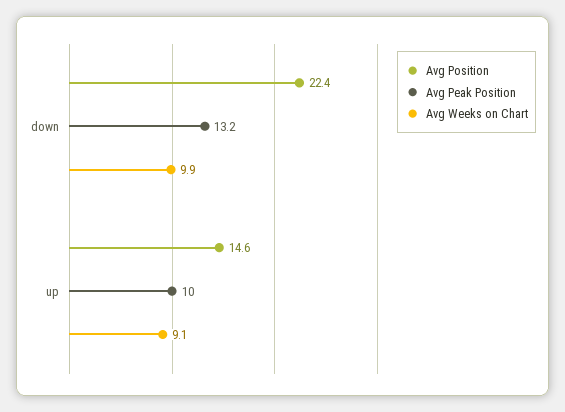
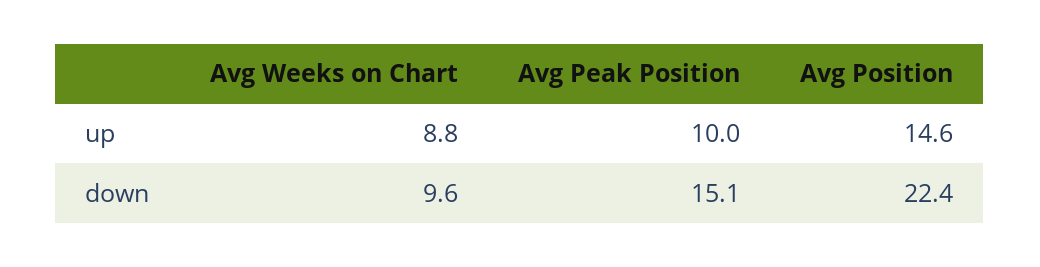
Avg Peak Position, down: 13.2 -> 15.1
Avg Weeks on Chart, down: 9.9 -> 9.6
Avg Weeks on Chart, up: 9.1 -> 8.8

